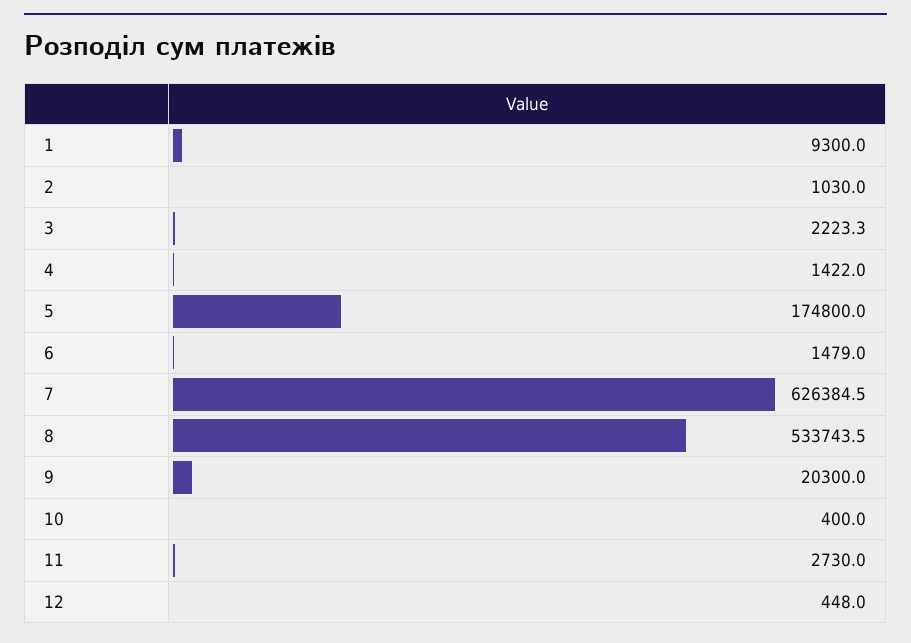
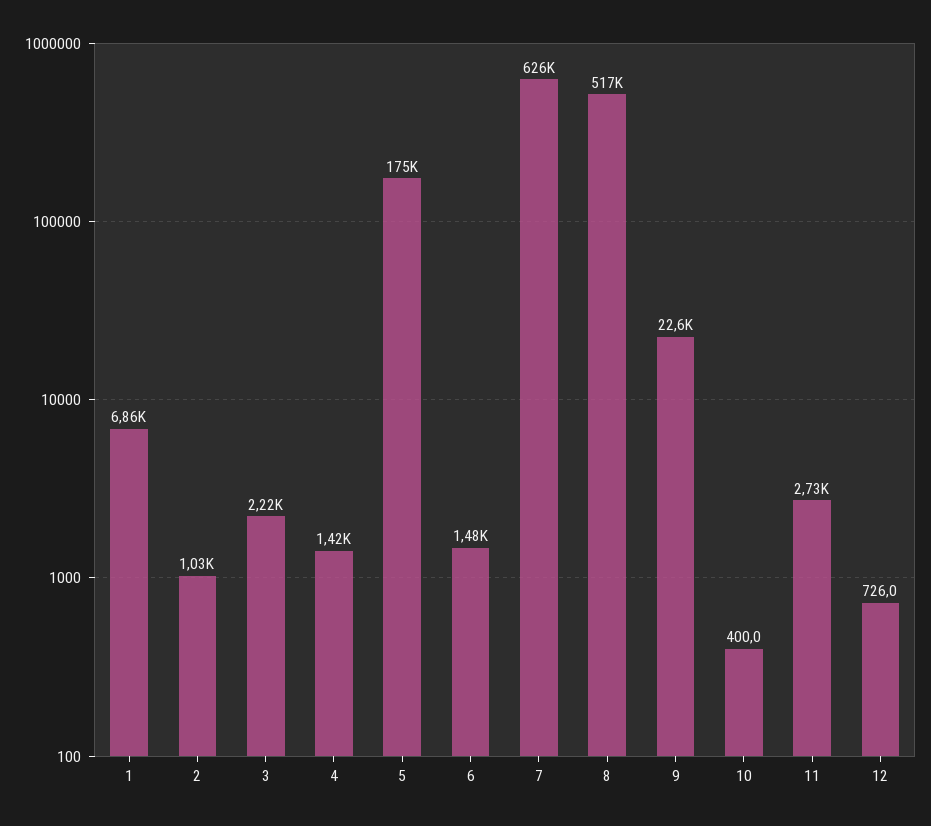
1: 9300 -> 6860
8: 533743.5 -> 517000
9: 20300 -> 22600
12: 448 -> 726

